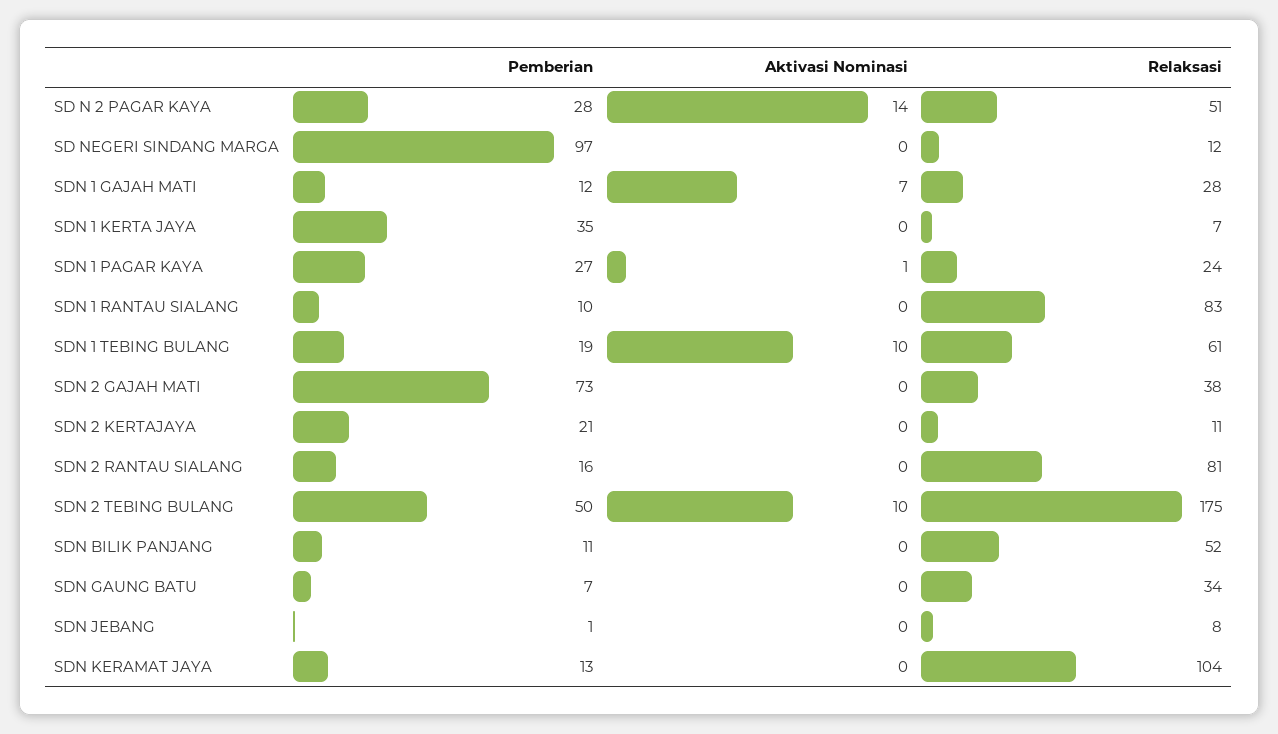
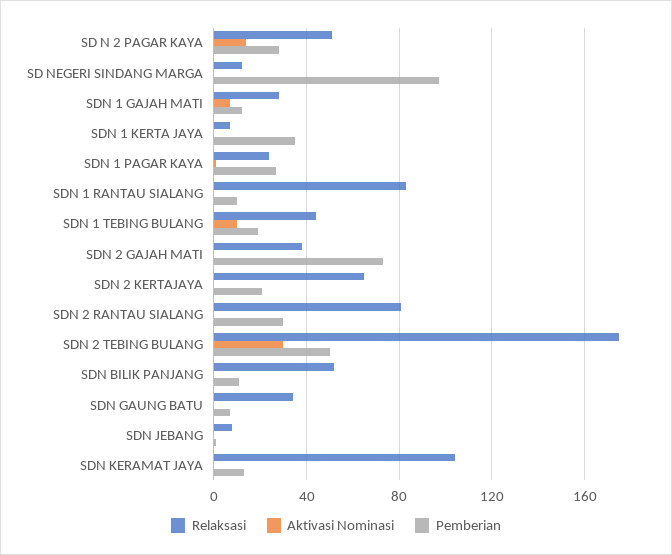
Relaksasi, SDN 1 TEBING BULANG: 61 -> 45
Relaksasi, SDN 2 KERTAJAYA: 11 -> 65
Pemberian, SDN 2 RANTAU SIALANG: 16 -> 30
Aktivasi Nominasi, SDN 2 TEBING BULANG: 10 -> 30

